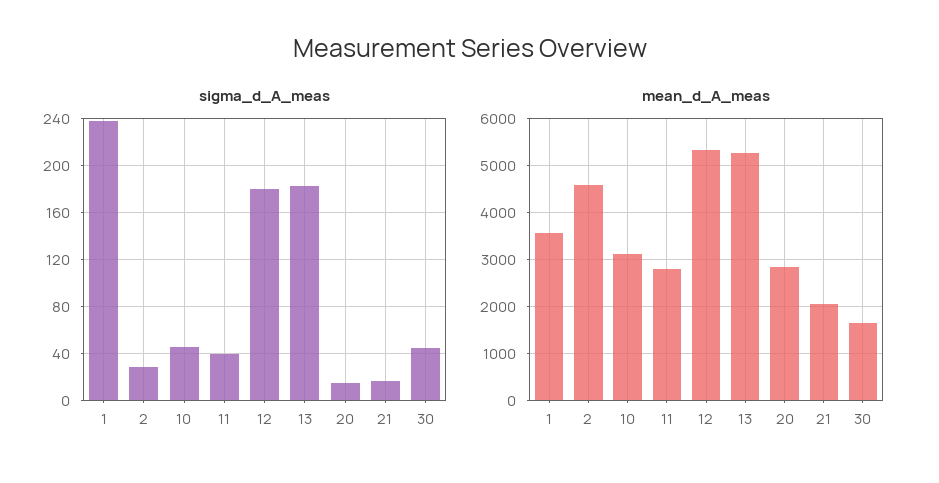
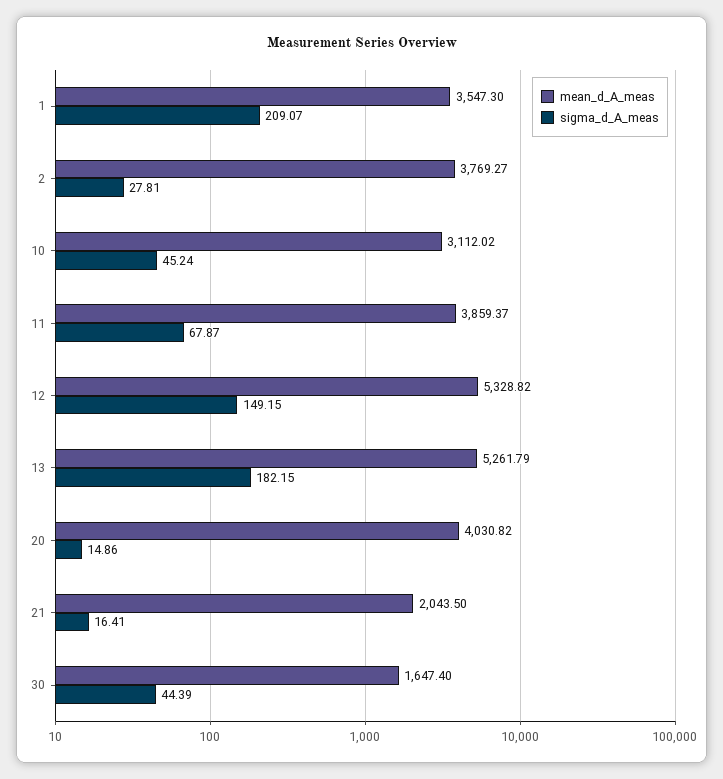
sigma_d_A_meas, 1: 240 -> 209.07
sigma_d_A_meas, 11: 40 -> 67.87
sigma_d_A_meas, 12: 180 -> 149.15
mean_d_A_meas, 2: 4600 -> 3769.27
mean_d_A_meas, 11: 2800 -> 3859.37
mean_d_A_meas, 20: 2800 -> 4030.82

